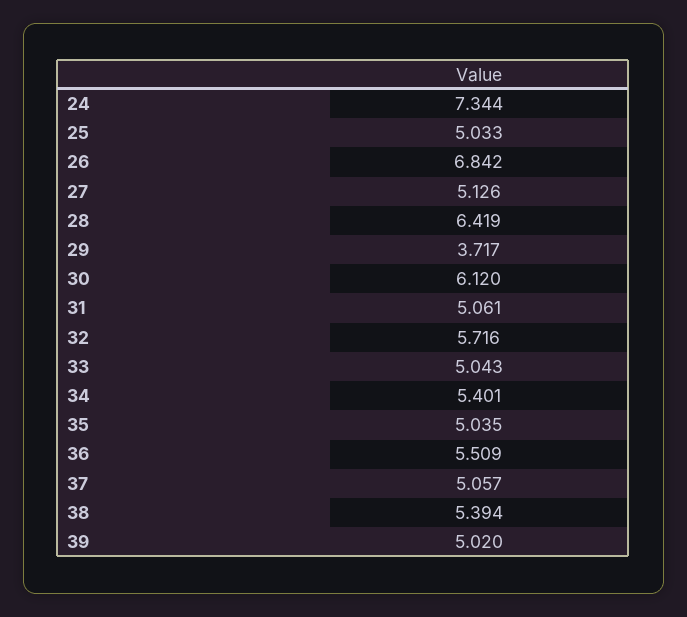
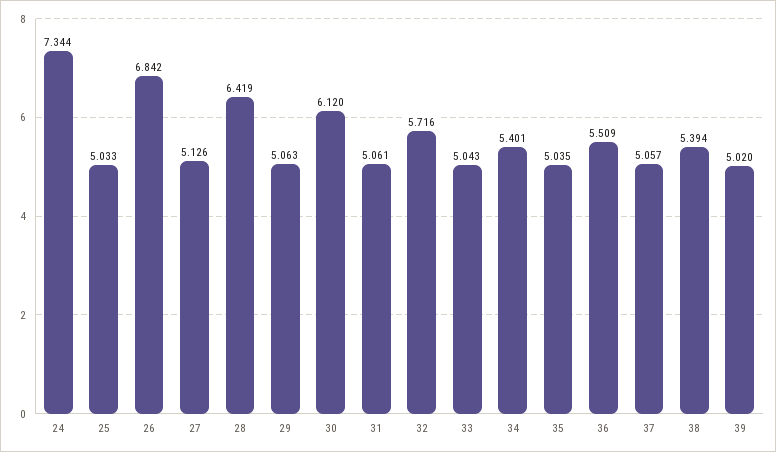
29: 3.717 -> 5.063

